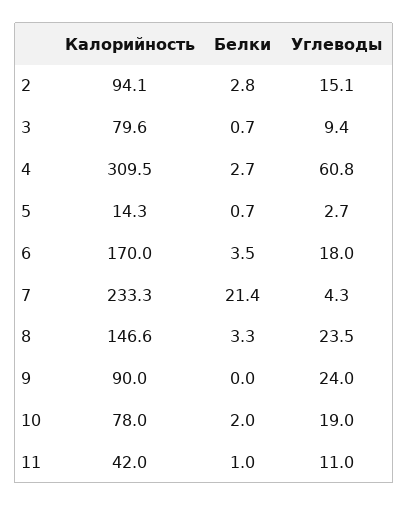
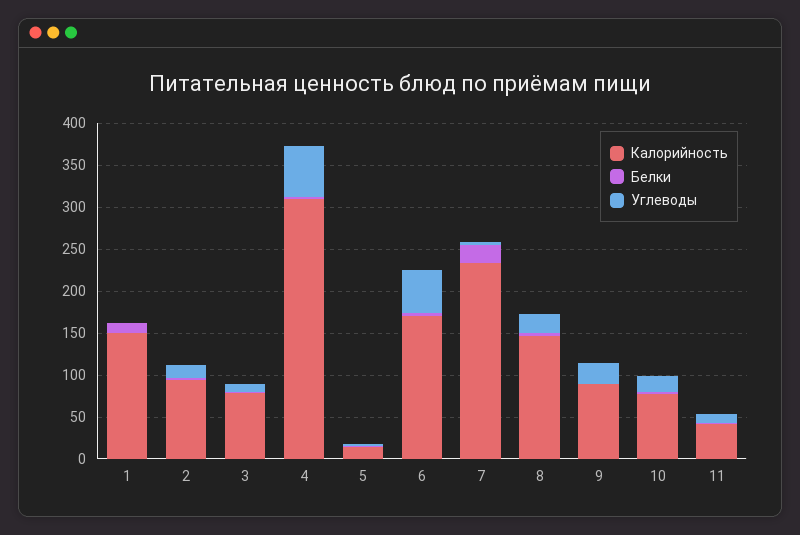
Углеводы, 6: 18 -> 50
Калорийность, 1: none -> 150
Белки, 1: none -> 10
Углеводы, 1: none -> 0

